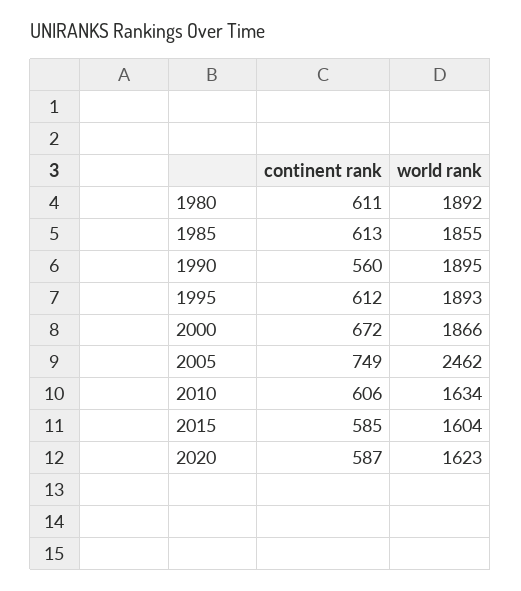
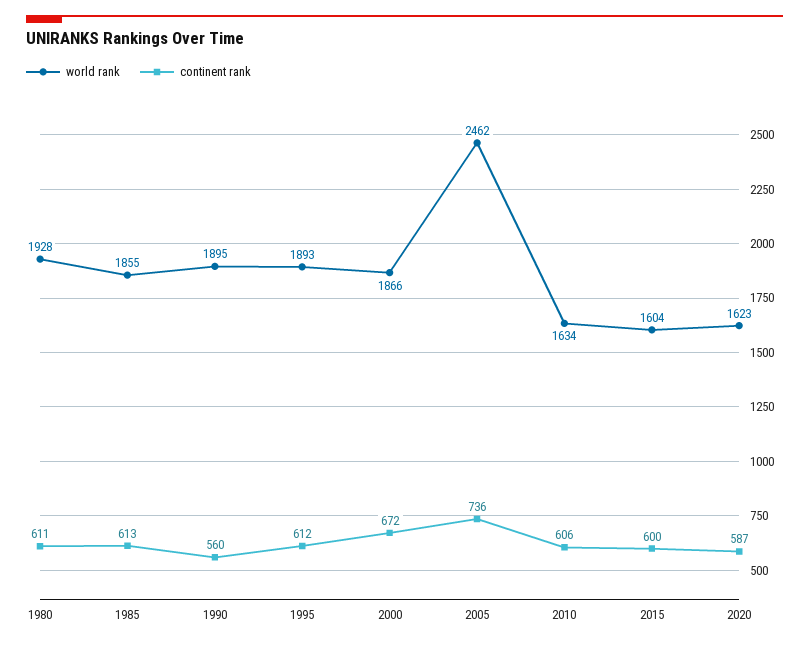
world rank, 1980: 1892 -> 1928
continent rank, 2005: 749 -> 736
continent rank, 2015: 585 -> 600

